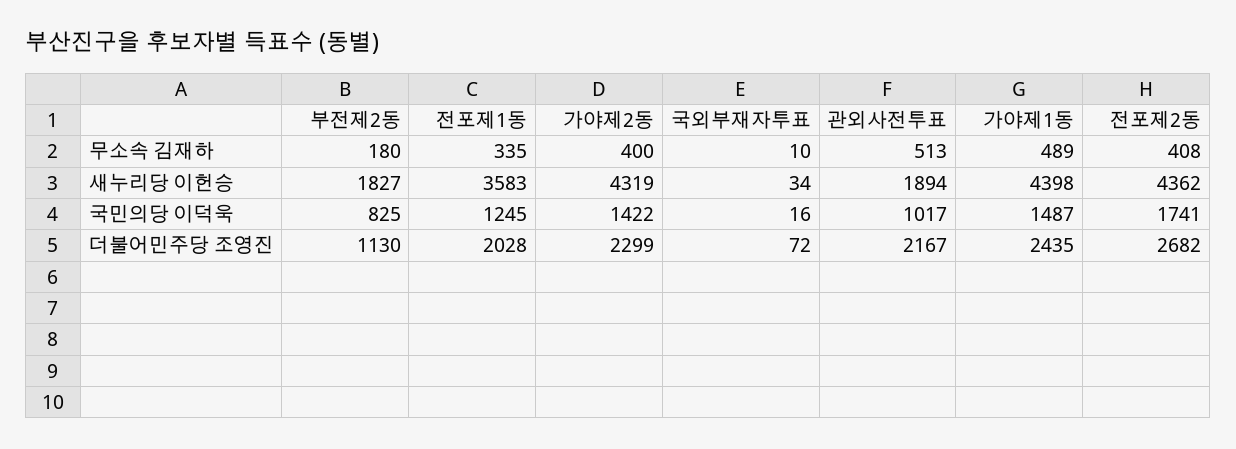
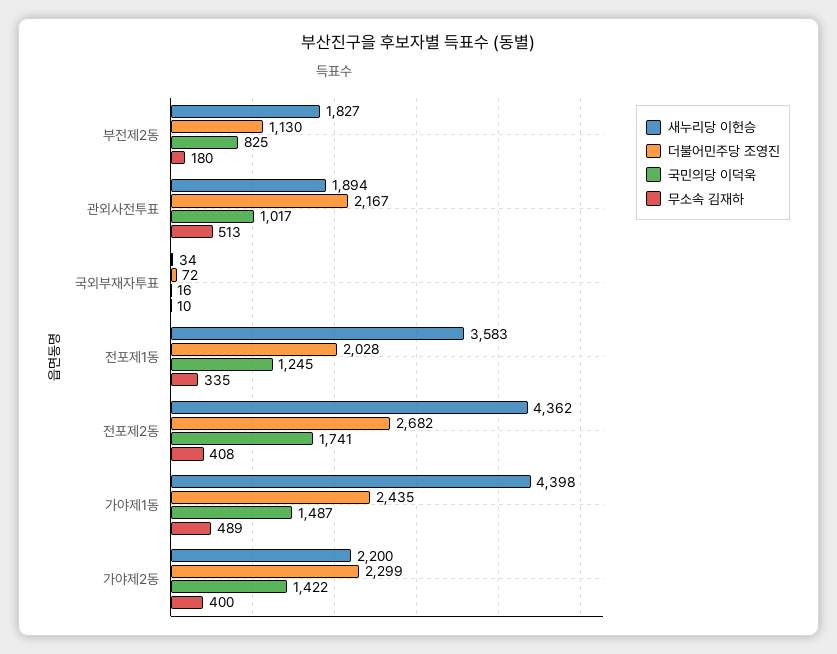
새누리당 이헌승, 가야제2동: 4319 -> 2200

